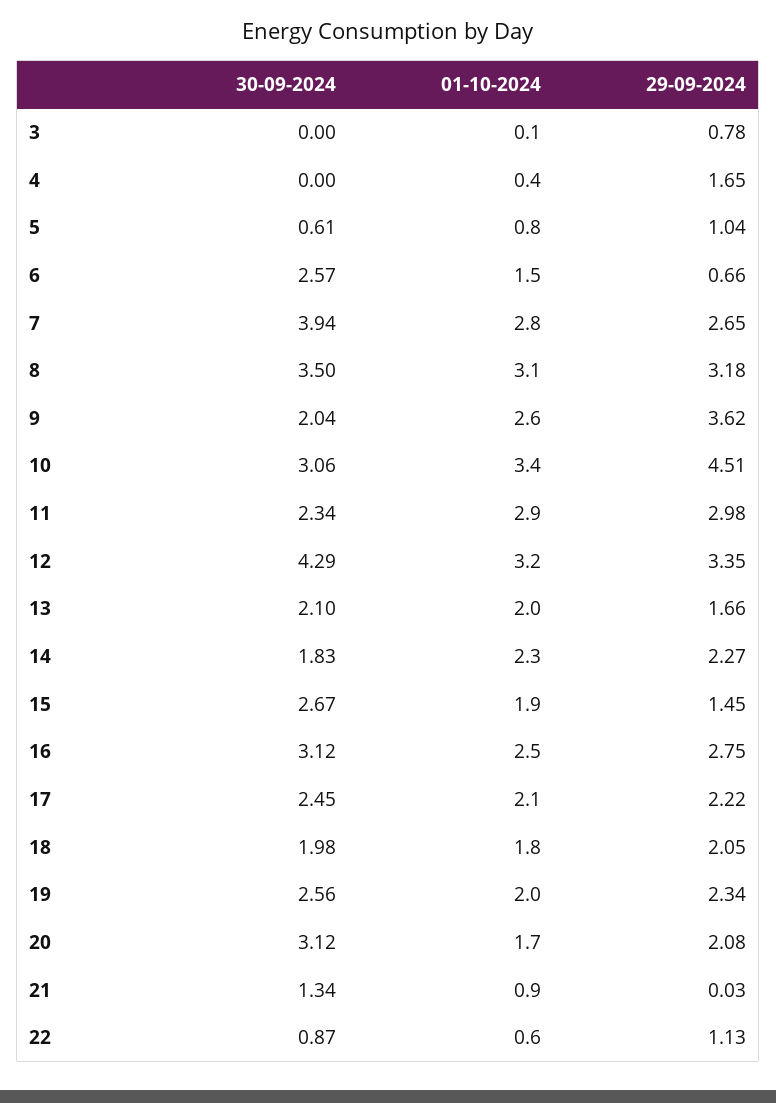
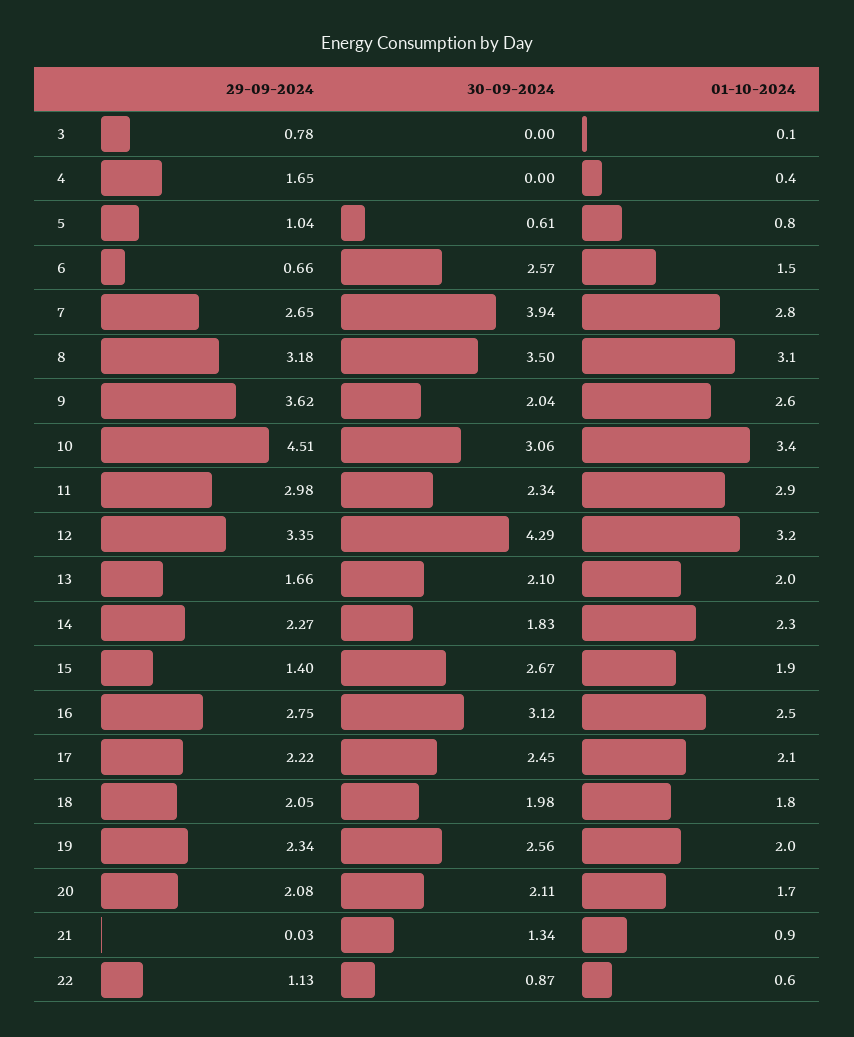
29-09-2024, 15: 1.45 -> 1.4
30-09-2024, 20: 3.12 -> 2.11

